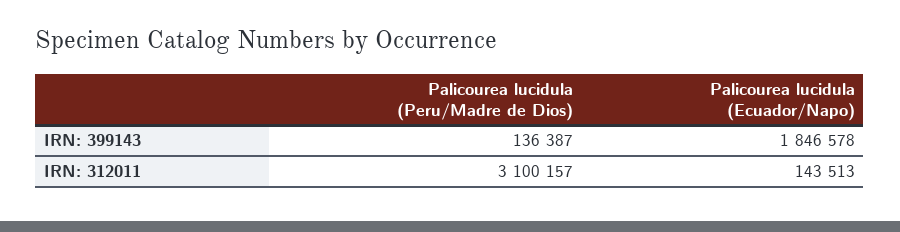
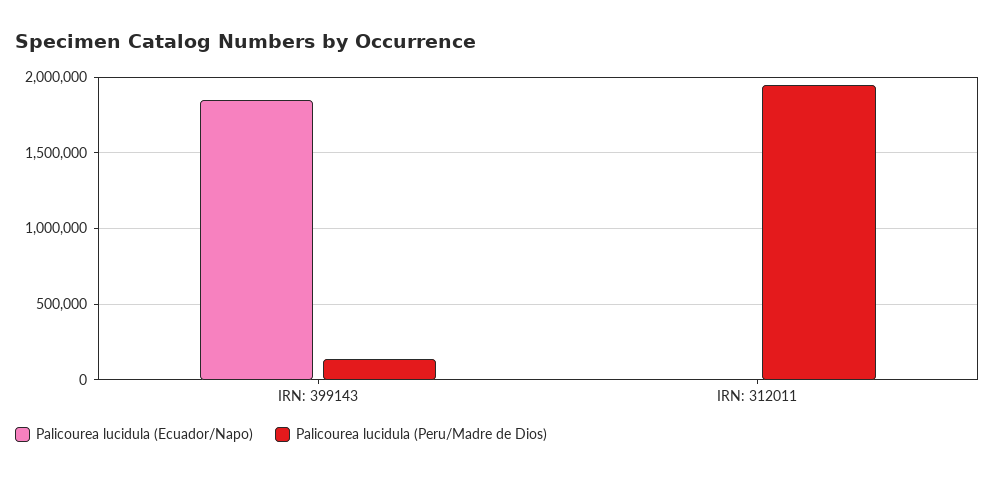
Palicourea lucidula (Peru/Madre de Dios), IRN: 312011: 3100157 -> 1950000
Palicourea lucidula (Ecuador/Napo), IRN: 312011: 143513 -> 0

